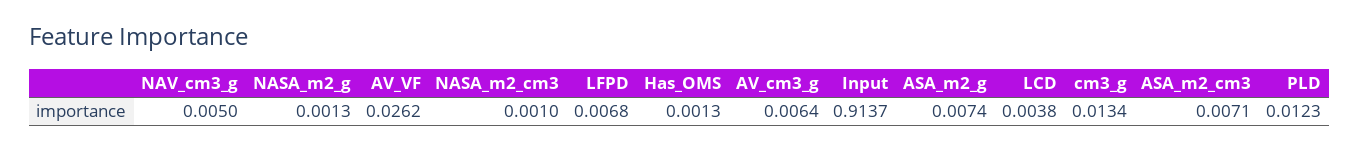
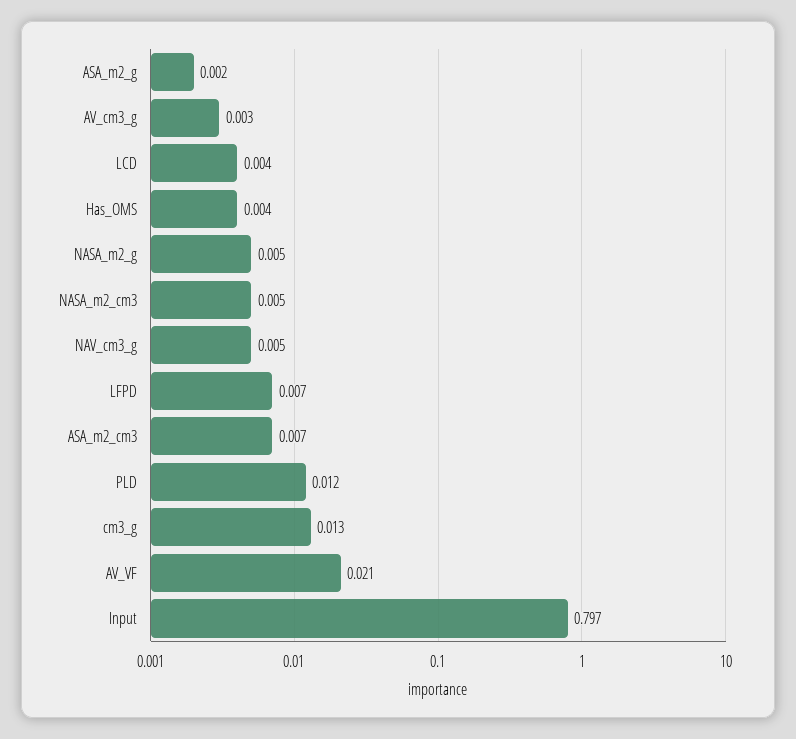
NASA_m2_g: 0.0013 -> 0.005
AV_VF: 0.0262 -> 0.021
NASA_m2_cm3: 0.001 -> 0.005
Has_OMS: 0.0013 -> 0.004
AV_cm3_g: 0.0064 -> 0.003
Input: 0.9137 -> 0.797
ASA_m2_g: 0.0074 -> 0.002

